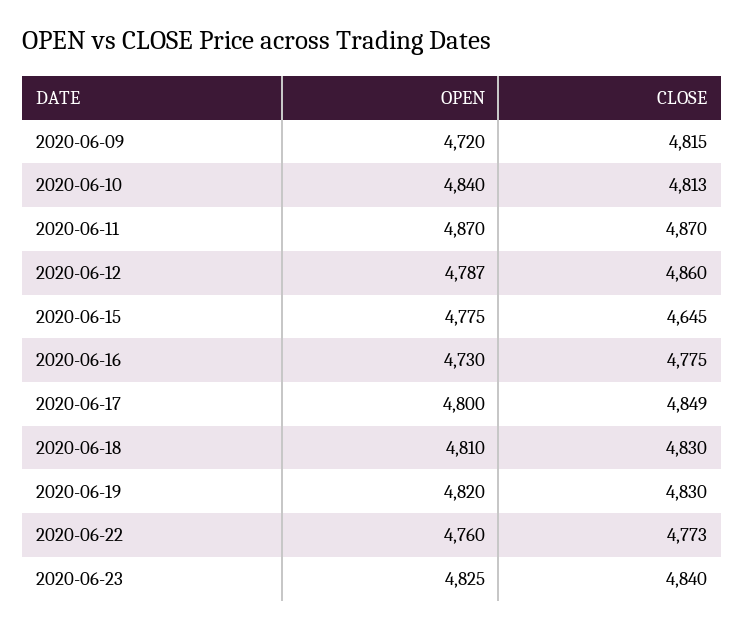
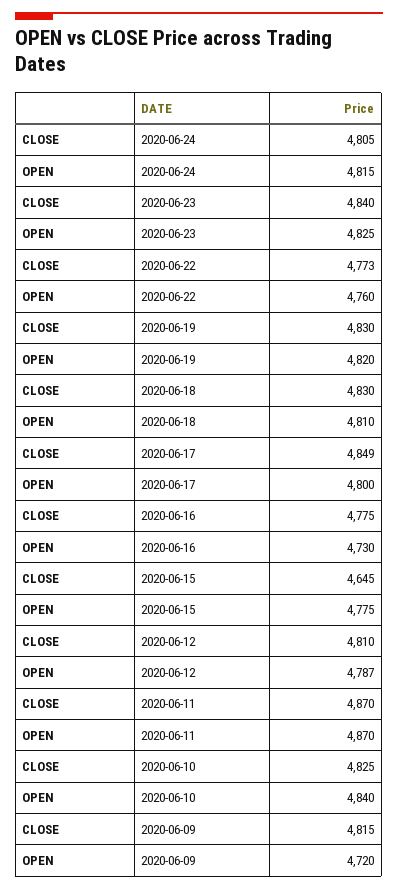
CLOSE, 2020-06-10: 4813 -> 4825
CLOSE, 2020-06-12: 4860 -> 4810
CLOSE, 2020-06-24: none -> 4805
OPEN, 2020-06-24: none -> 4815

